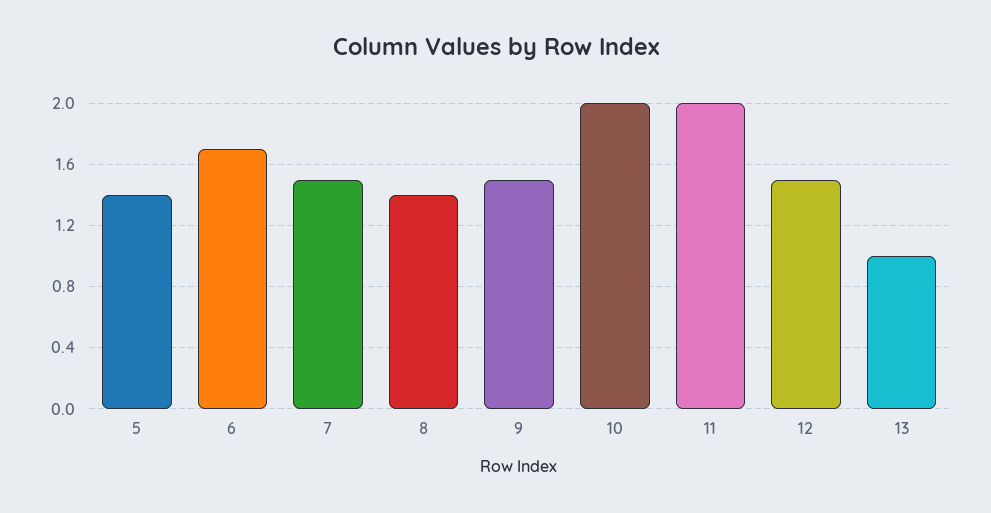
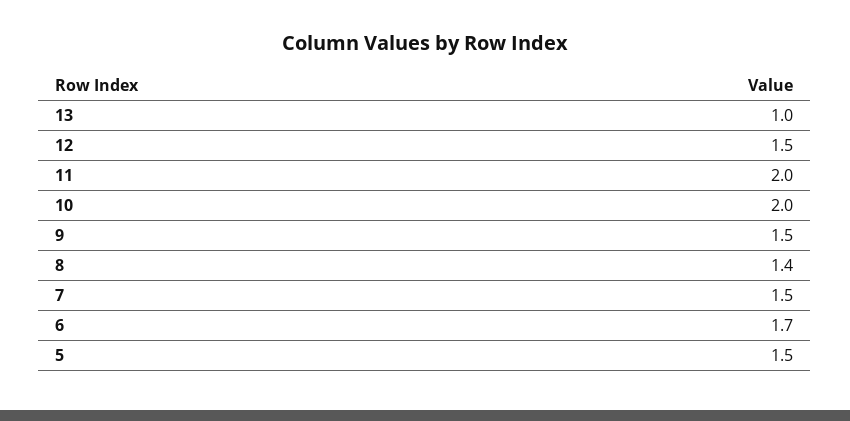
5: 1.4 -> 1.5

